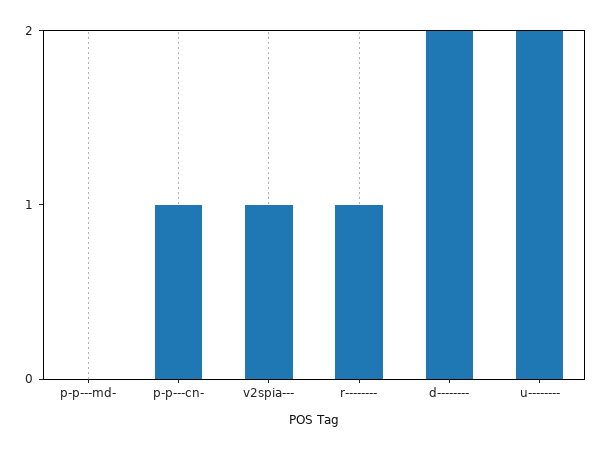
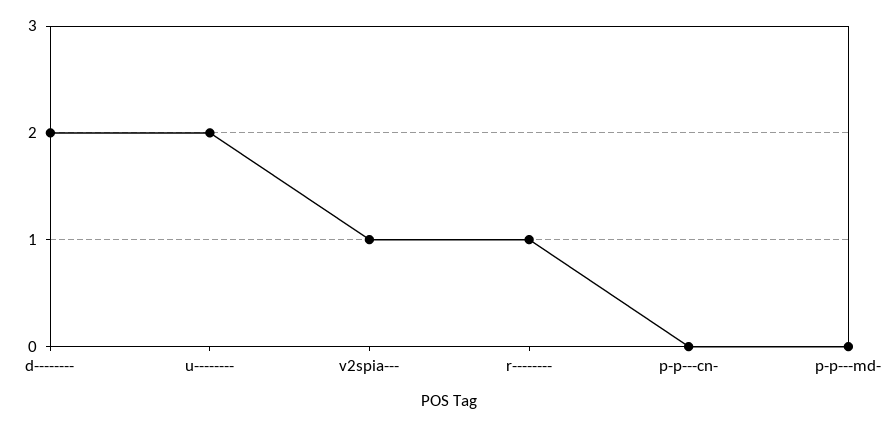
p-p---cn-: 1 -> 0

